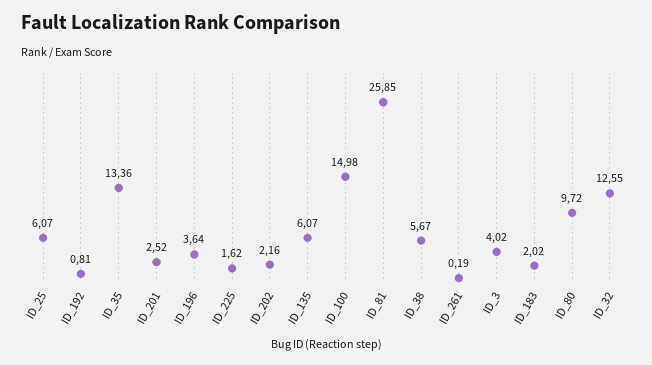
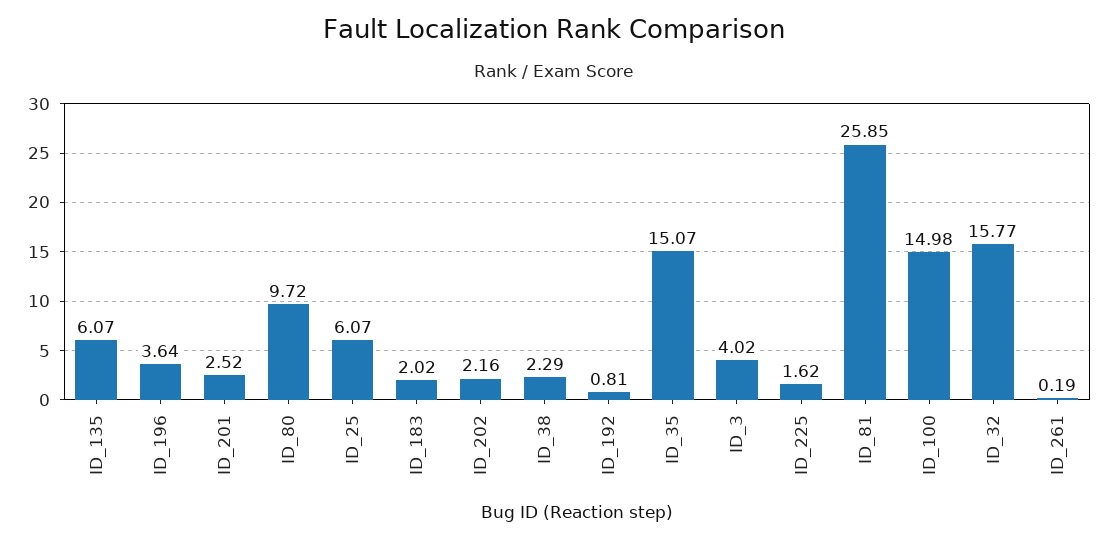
ID_35: 13.36 -> 15.07
ID_38: 5.67 -> 2.29
ID_32: 12.55 -> 15.77

